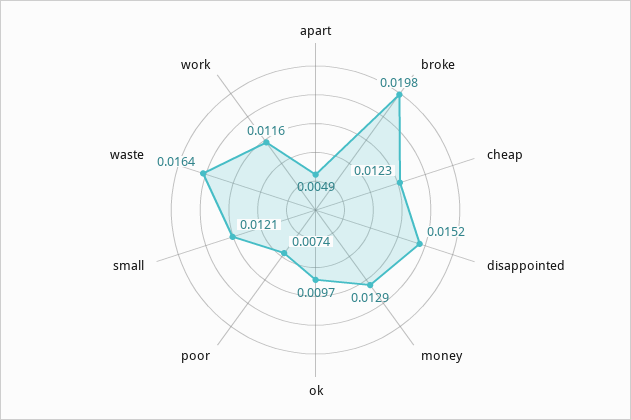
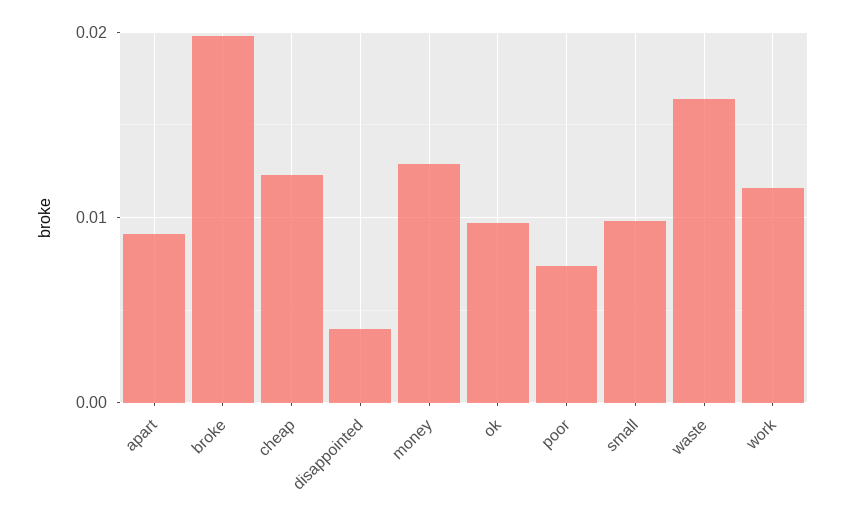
apart: 0.0049 -> 0.009
disappointed: 0.0152 -> 0.004
small: 0.0121 -> 0.01

